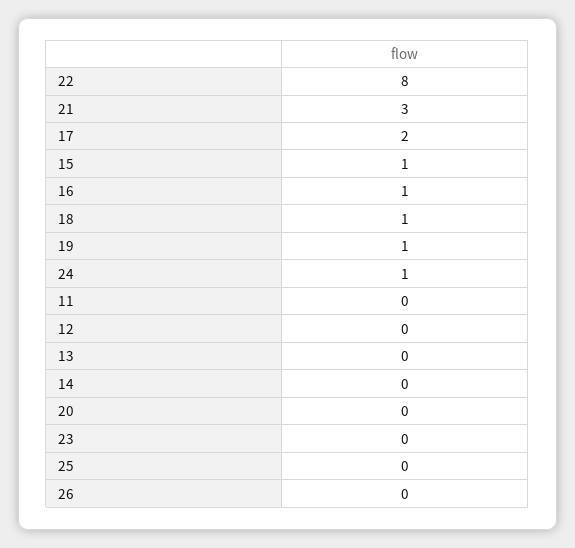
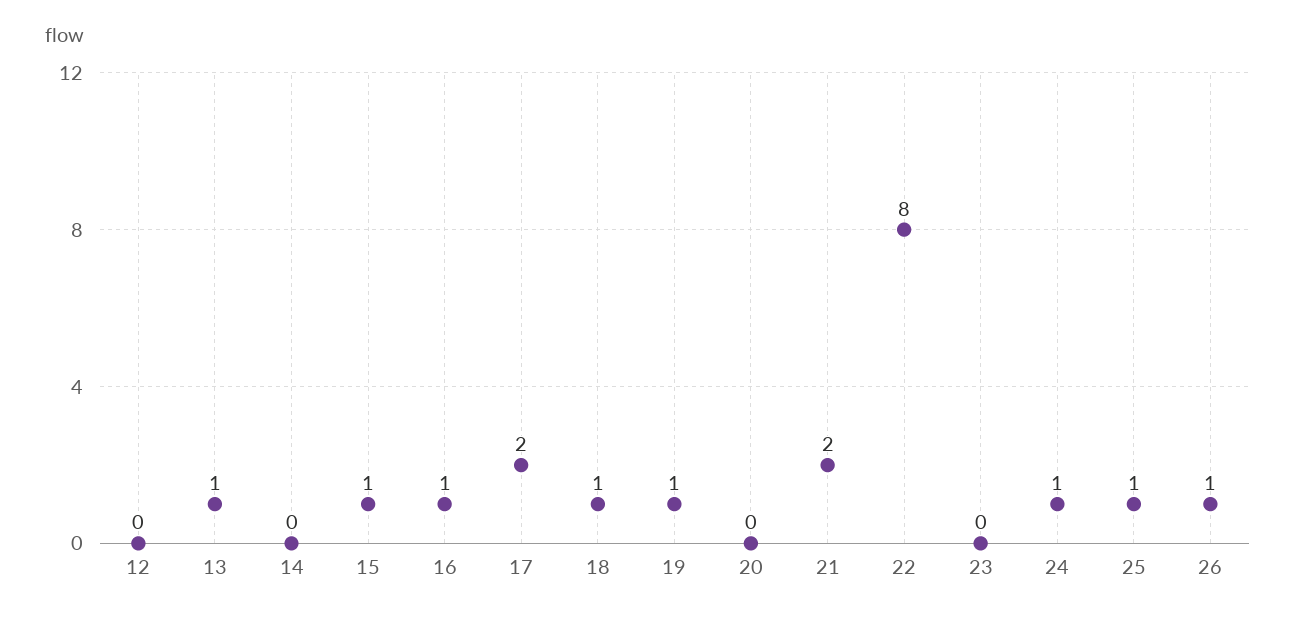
21: 3 -> 2
11: 0 -> none
13: 0 -> 1
25: 0 -> 1
26: 0 -> 1

